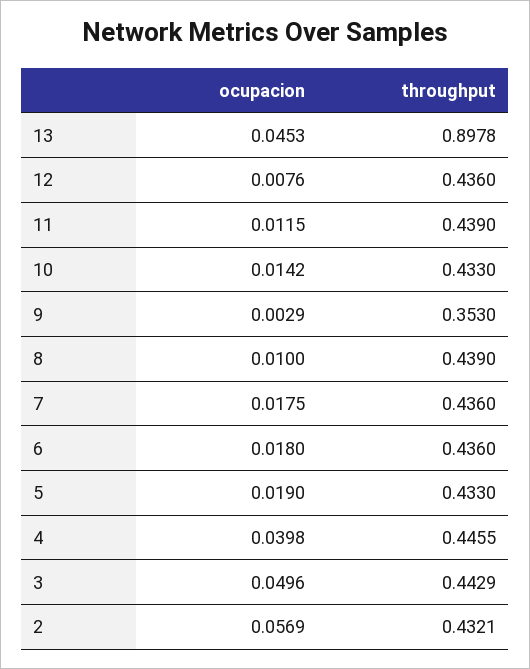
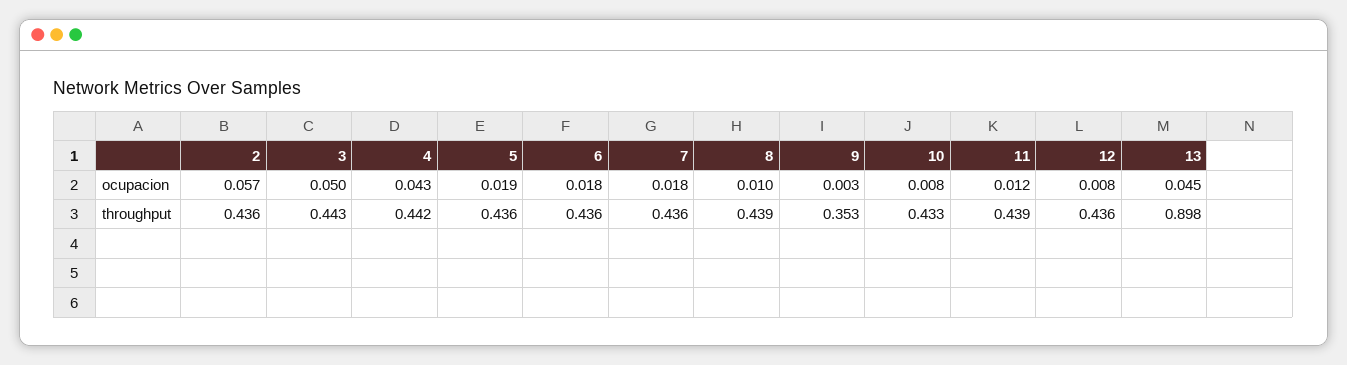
ocupacion, 10: 0.0142 -> 0.008
throughput, 5: 0.433 -> 0.436
ocupacion, 4: 0.0398 -> 0.043
throughput, 4: 0.4455 -> 0.442
throughput, 2: 0.4321 -> 0.436

